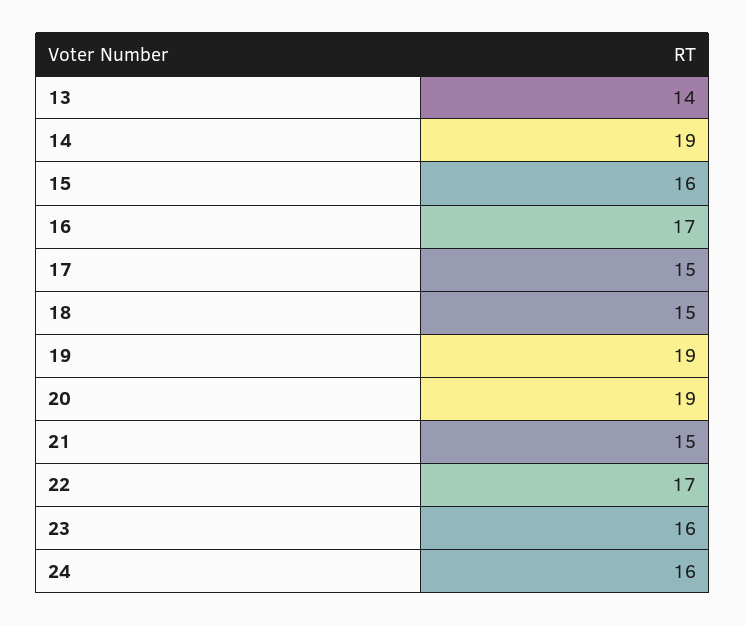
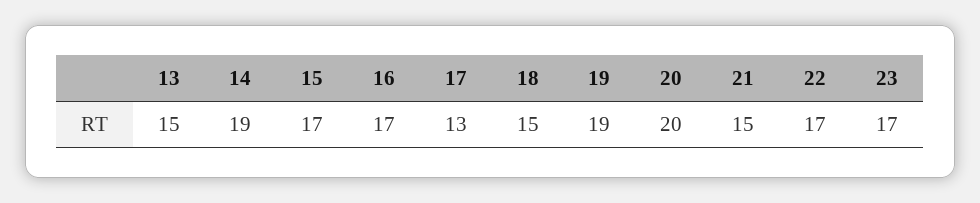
13: 14 -> 15
15: 16 -> 17
17: 15 -> 13
20: 19 -> 20
23: 16 -> 17
24: 16 -> none

